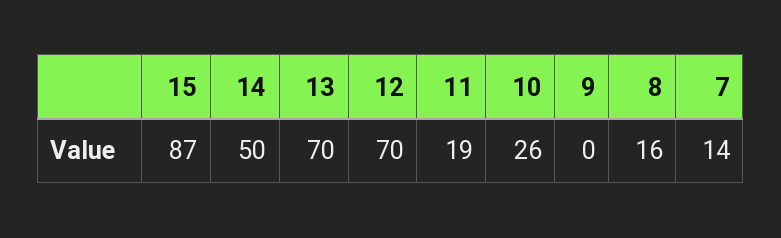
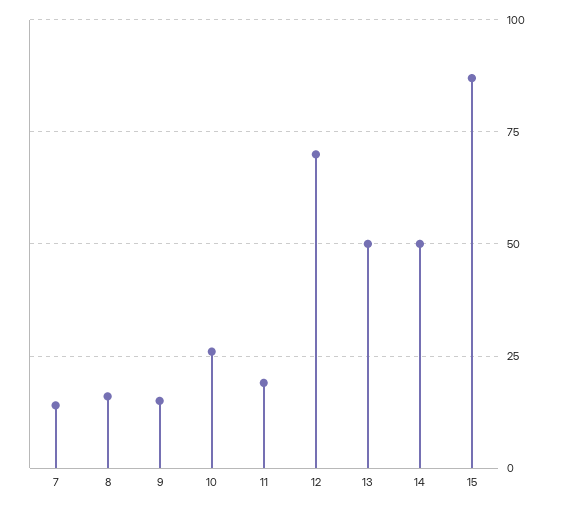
13: 70 -> 50
9: 0 -> 15

